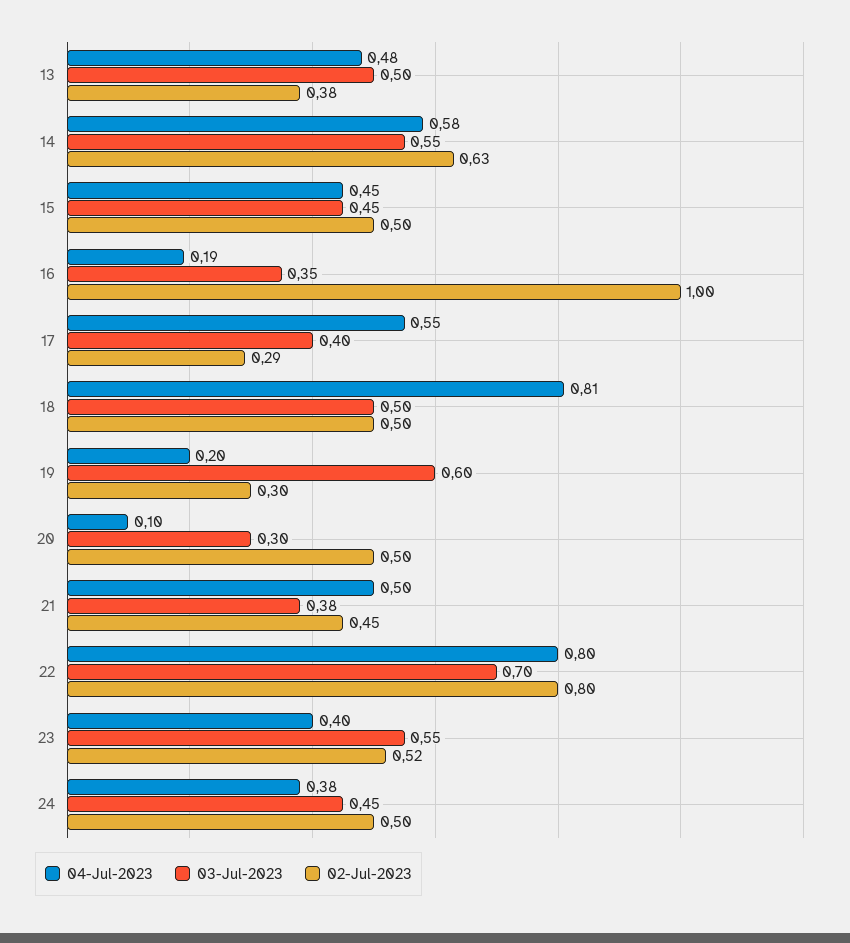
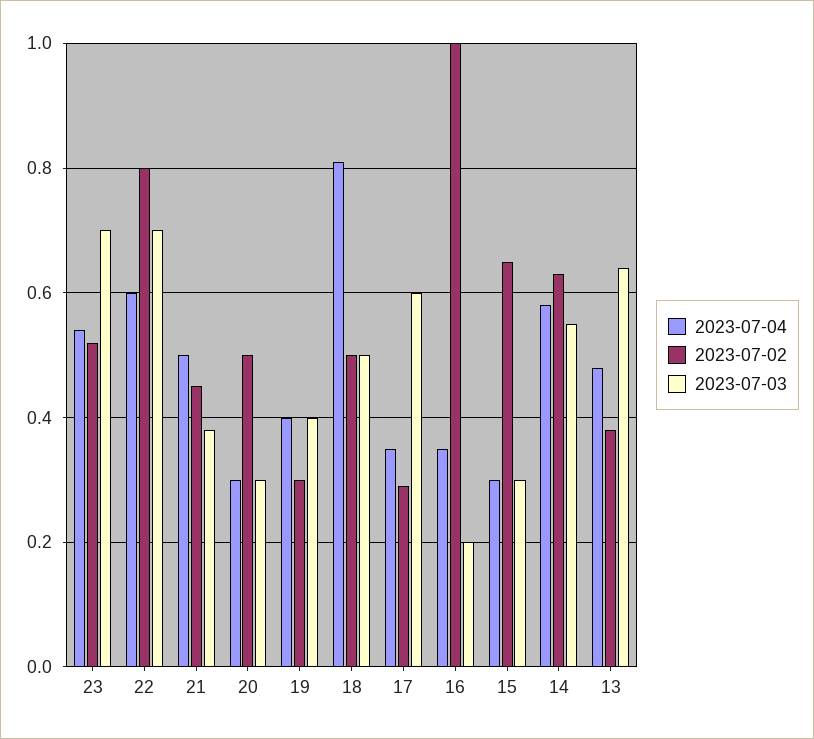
03-Jul-2023, 13: 0.5 -> 0.65
04-Jul-2023, 15: 0.45 -> 0.3
03-Jul-2023, 15: 0.45 -> 0.3
02-Jul-2023, 15: 0.5 -> 0.65
04-Jul-2023, 16: 0.19 -> 0.35
03-Jul-2023, 16: 0.35 -> 0.2
04-Jul-2023, 17: 0.55 -> 0.35
03-Jul-2023, 17: 0.4 -> 0.6
04-Jul-2023, 19: 0.2 -> 0.4
03-Jul-2023, 19: 0.6 -> 0.4
04-Jul-2023, 20: 0.1 -> 0.3
04-Jul-2023, 22: 0.8 -> 0.6
04-Jul-2023, 23: 0.4 -> 0.55
03-Jul-2023, 23: 0.55 -> 0.7
04-Jul-2023, 24: 0.38 -> none
03-Jul-2023, 24: 0.45 -> none
02-Jul-2023, 24: 0.5 -> none

